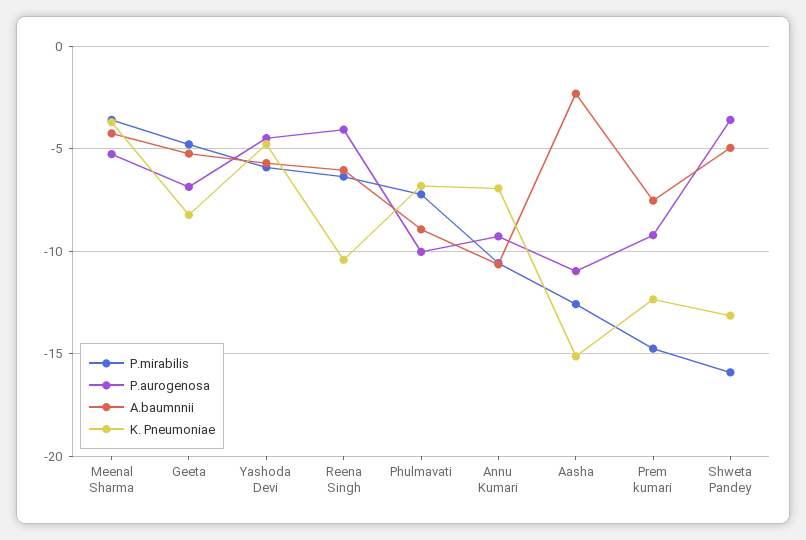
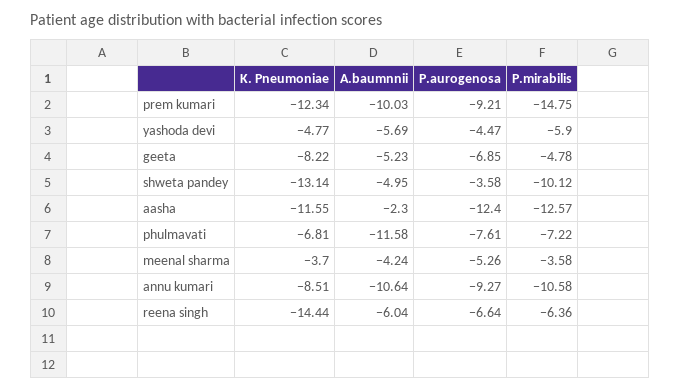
P.aurogenosa, Reena Singh: -4 -> -6.64
K. Pneumoniae, Reena Singh: -10.5 -> -14.44
P.aurogenosa, Phulmavati: -10 -> -7.61
A.baumnnii, Phulmavati: -9 -> -11.58
K. Pneumoniae, Annu Kumari: -7 -> -8.51
P.aurogenosa, Aasha: -11 -> -12.4
K. Pneumoniae, Aasha: -15 -> -11.55
A.baumnnii, Prem kumari: -7.5 -> -10.03
P.mirabilis, Shweta Pandey: -16 -> -10.12

